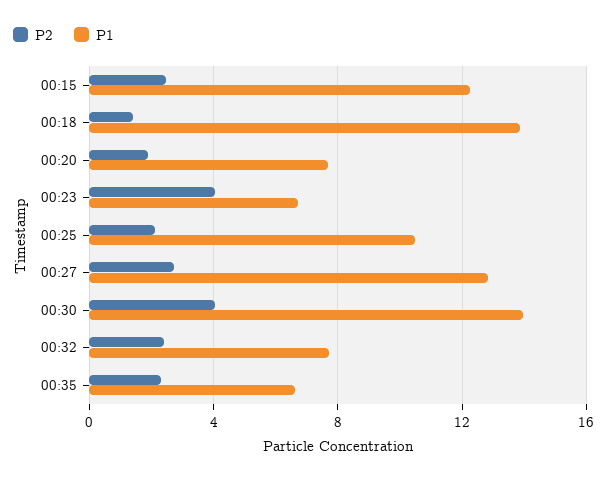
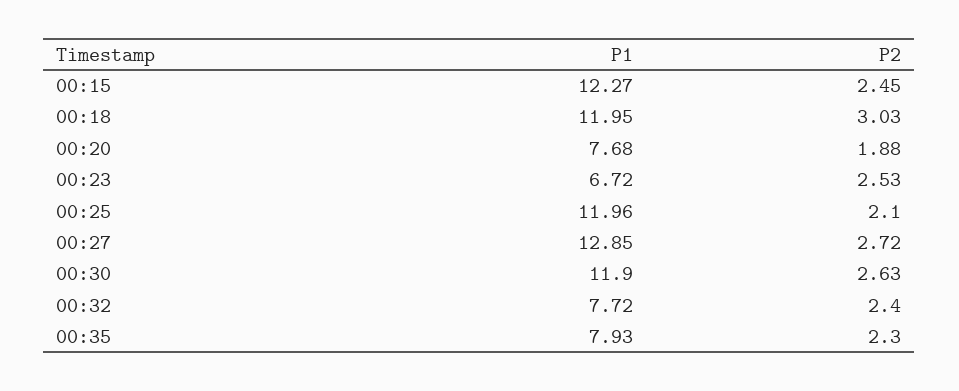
P2, 00:18: 1.5 -> 3.03
P1, 00:18: 14 -> 11.95
P2, 00:23: 4 -> 2.53
P1, 00:25: 10.5 -> 11.96
P2, 00:30: 4 -> 2.63
P1, 00:30: 14 -> 11.9
P1, 00:35: 6.5 -> 7.93

